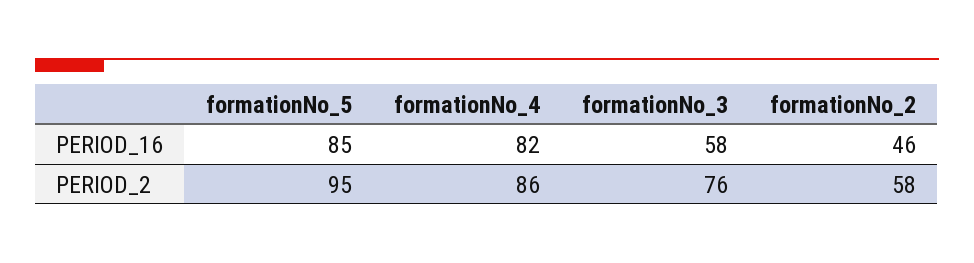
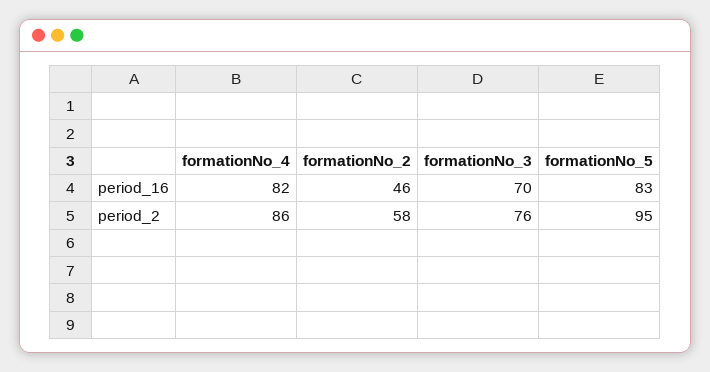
formationNo_5, PERIOD_16: 85 -> 83
formationNo_3, PERIOD_16: 58 -> 70

